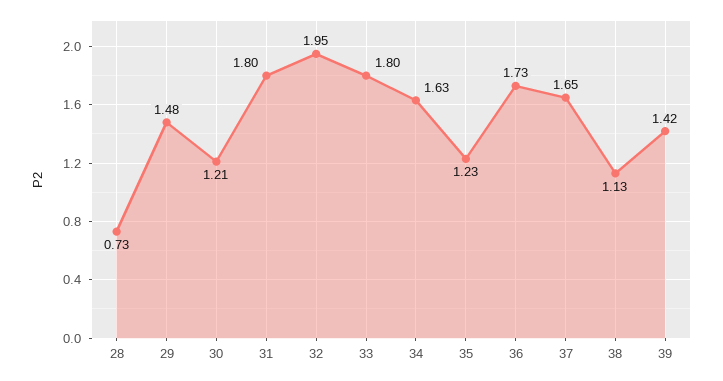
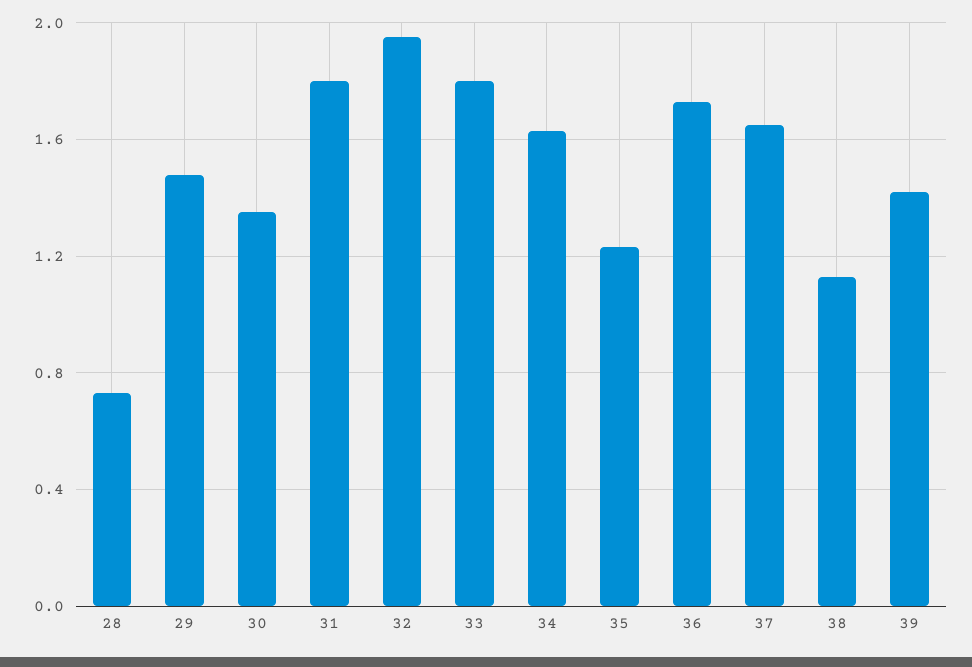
30: 1.21 -> 1.35

